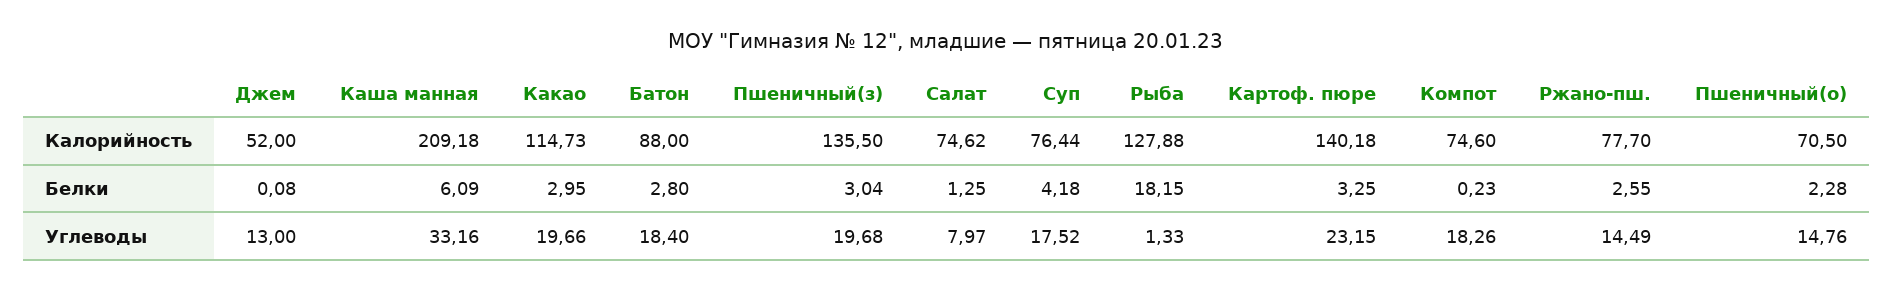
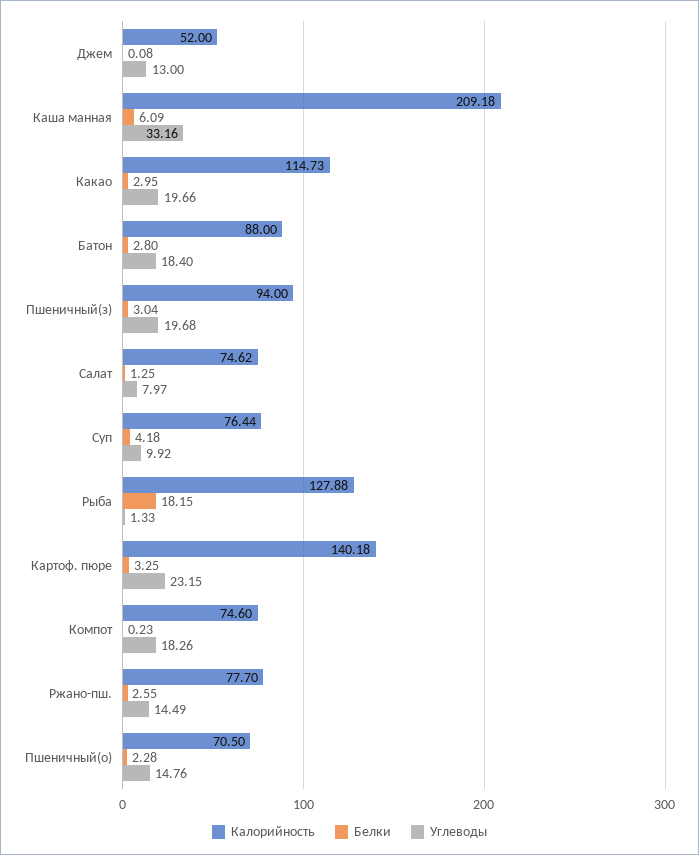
Калорийность, Пшеничный(з): 135.5 -> 94
Углеводы, Суп: 17.52 -> 9.92

